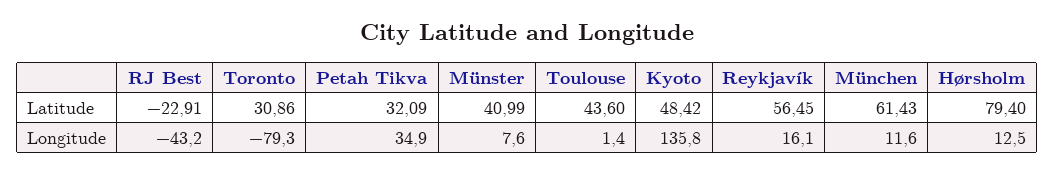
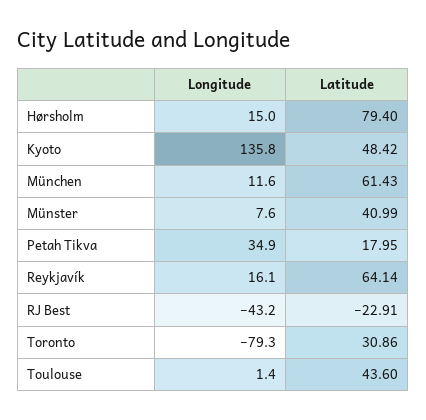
Petah Tikva, Latitude: 32.09 -> 17.95
Reykjavík, Latitude: 56.45 -> 64.14
Hørsholm, Longitude: 12.5 -> 15

